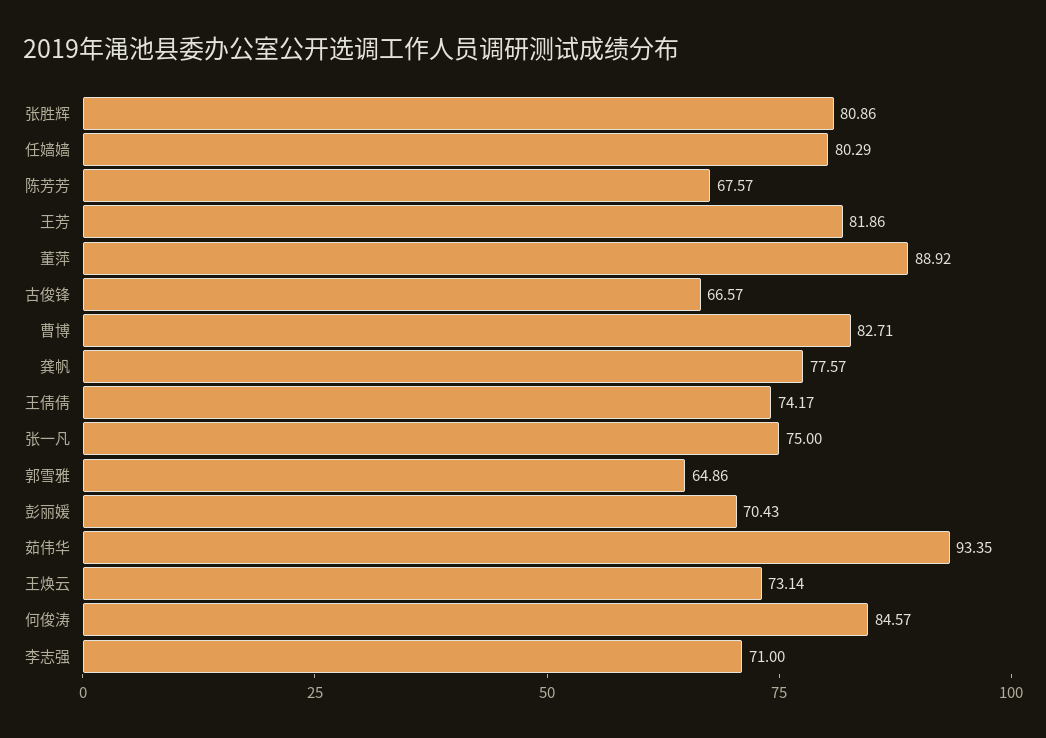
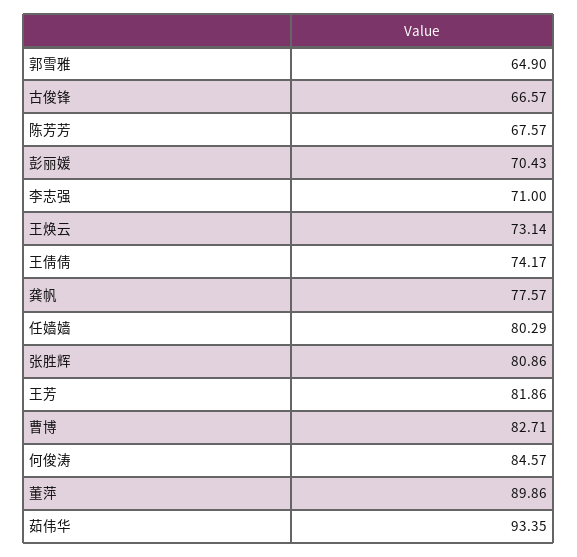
董萍: 88.92 -> 89.86
张一凡: 75 -> none
郭雪雅: 64.86 -> 64.9

